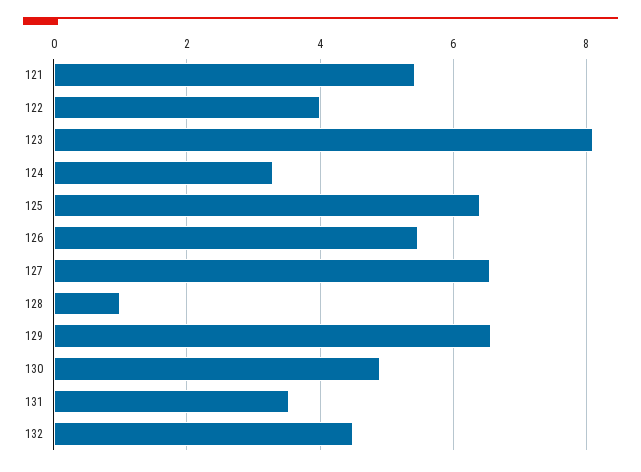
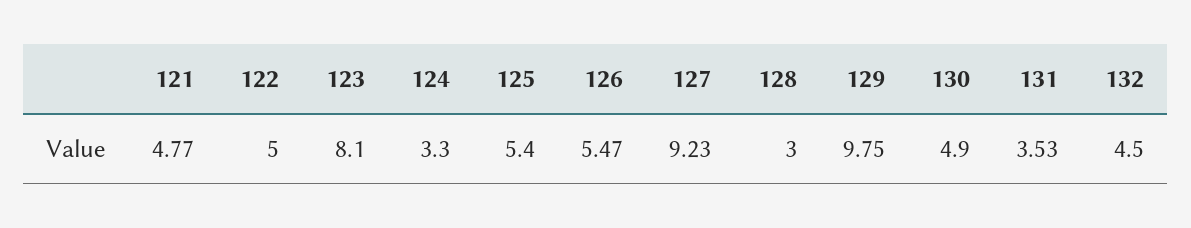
121: 5.4 -> 4.77
122: 4 -> 5
125: 6.4 -> 5.4
127: 6.6 -> 9.23
128: 1 -> 3
129: 6.6 -> 9.75

